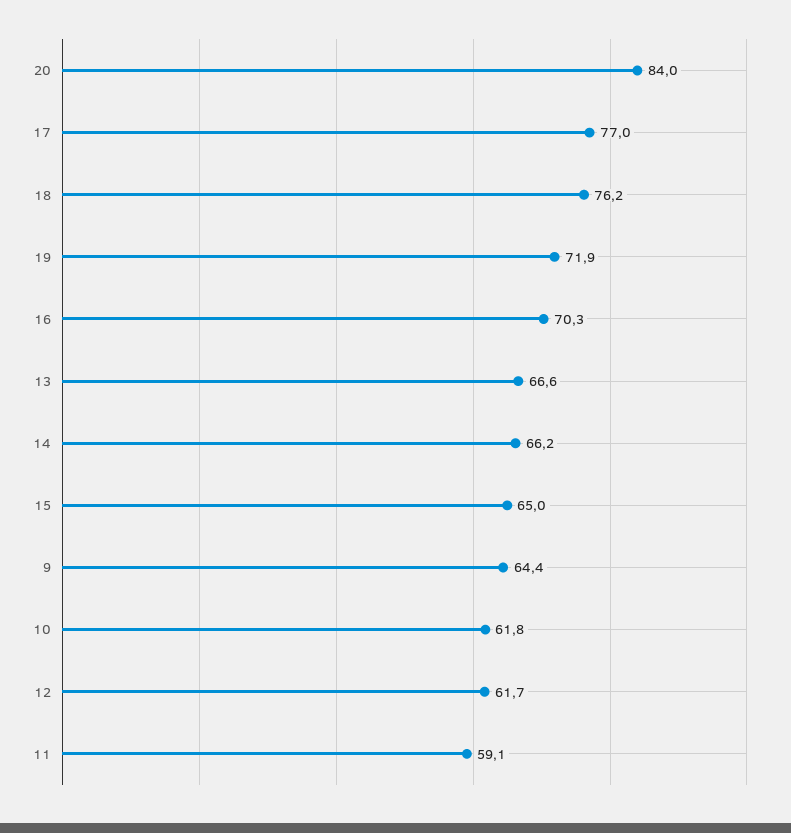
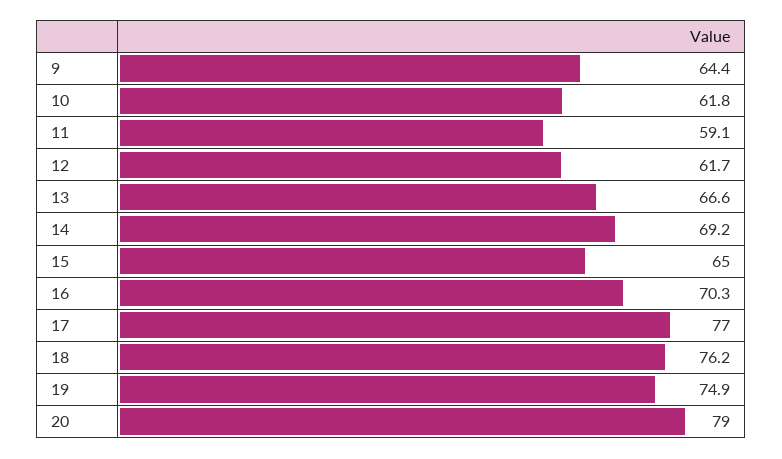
20: 84 -> 79
19: 71.9 -> 74.9
14: 66.2 -> 69.2

